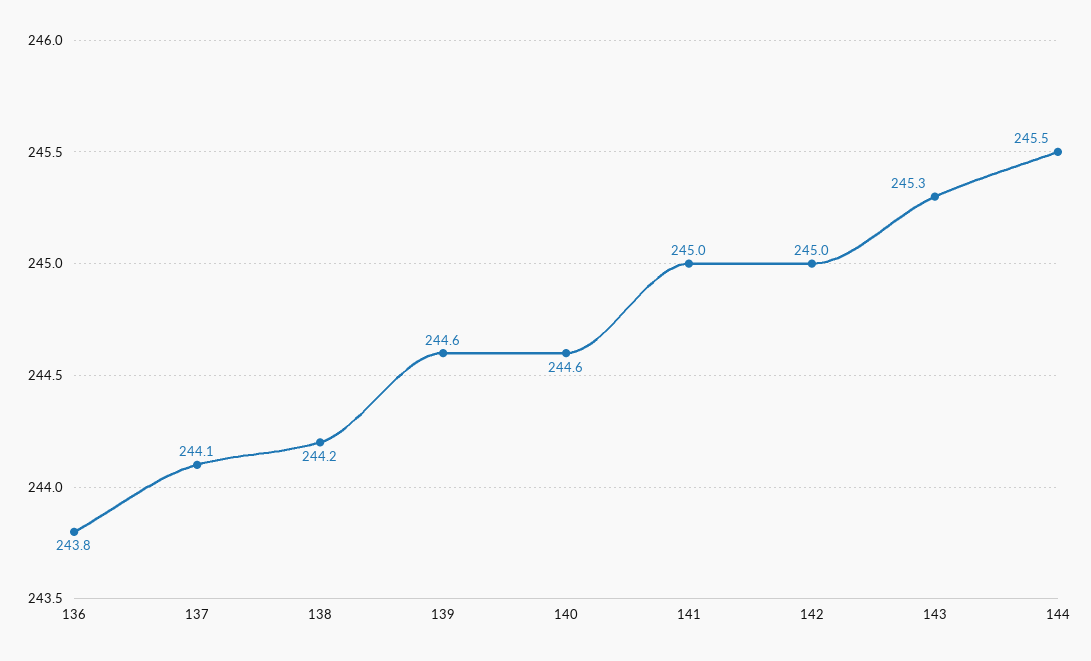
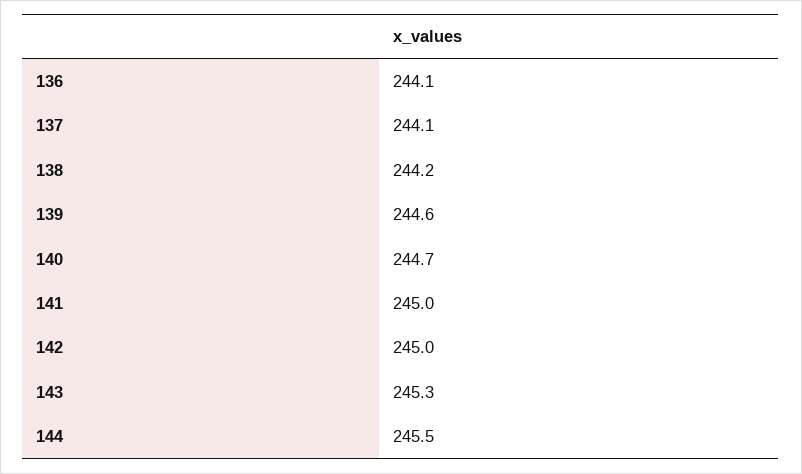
136: 243.8 -> 244.1
140: 244.6 -> 244.7

